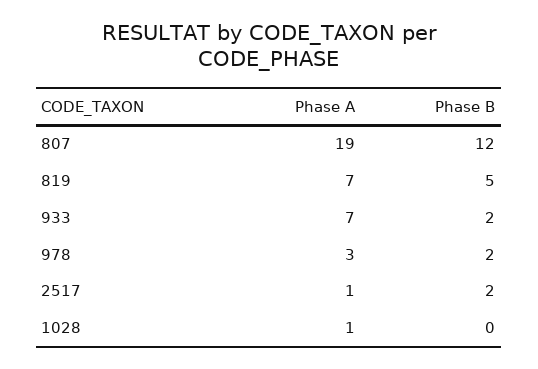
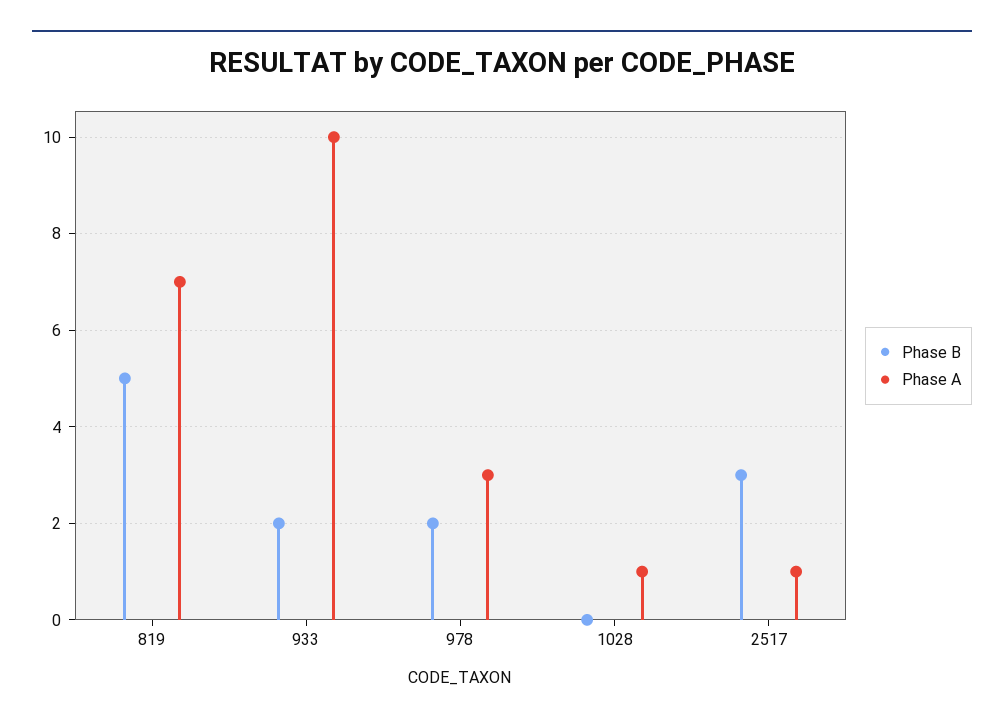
Phase A, 807: 19 -> none
Phase B, 807: 12 -> none
Phase A, 933: 7 -> 10
Phase B, 2517: 2 -> 3

